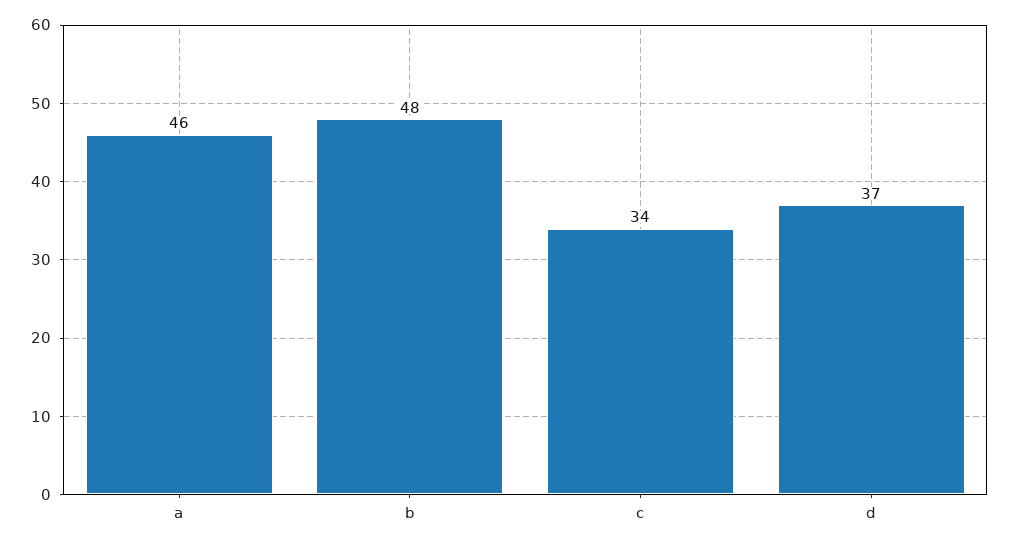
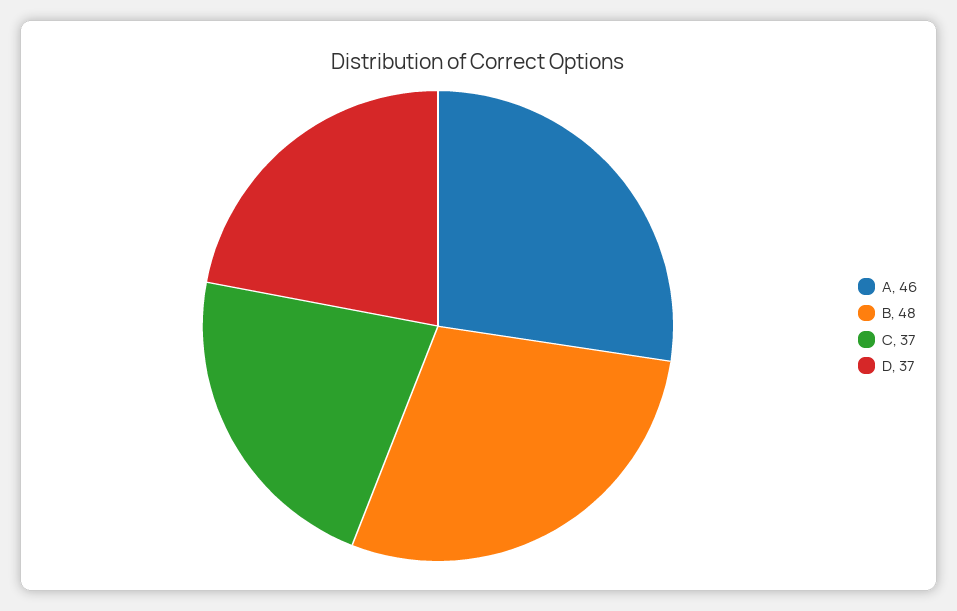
c: 34 -> 37

